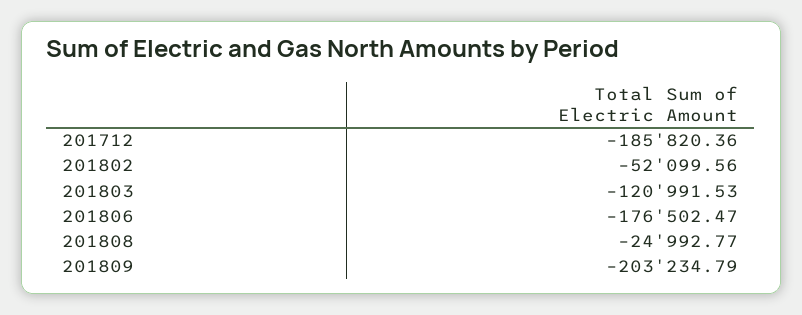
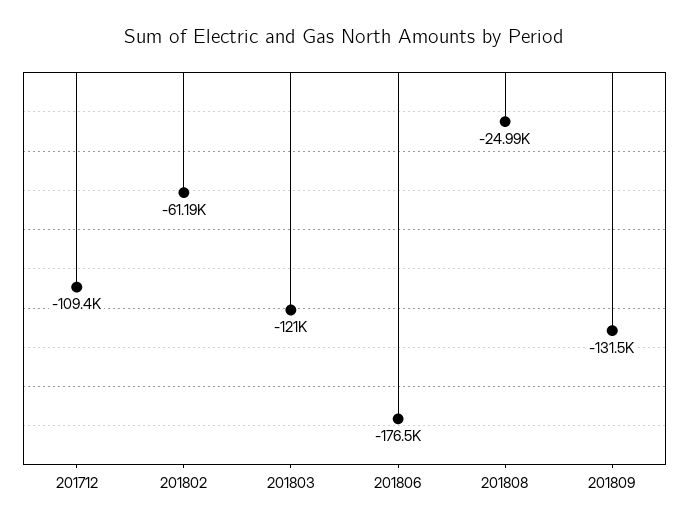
201712: -185820.36 -> -109400
201802: -52099.56 -> -61190
201809: -203234.79 -> -131500

